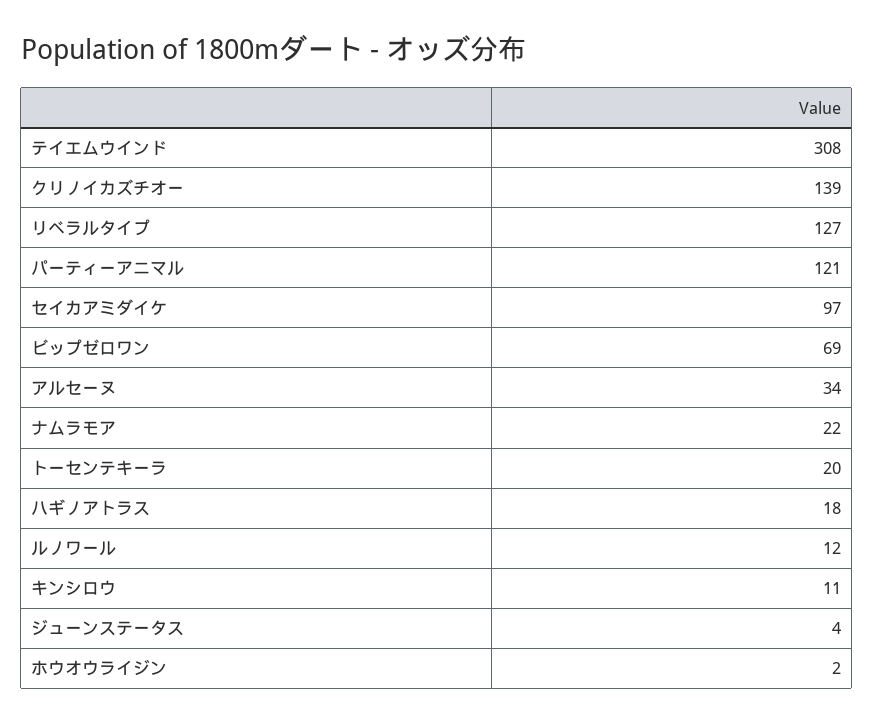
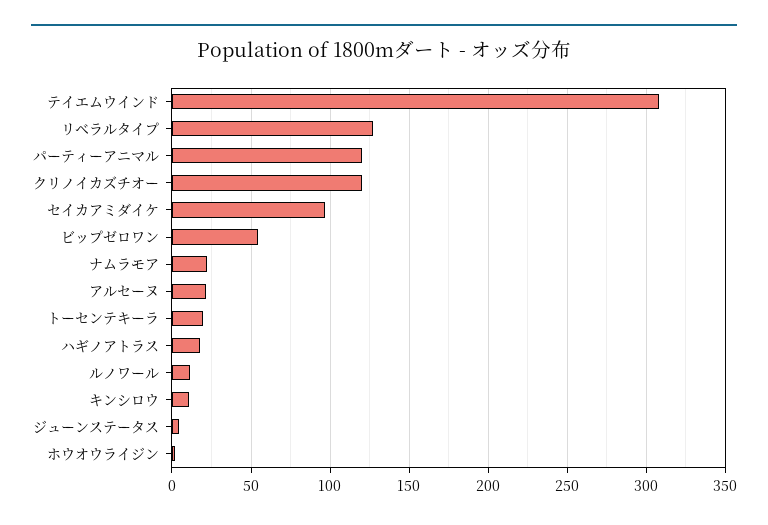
クリノイカズチオー: 139 -> 120
ビップゼロワン: 69 -> 55
アルセーヌ: 34 -> 20

